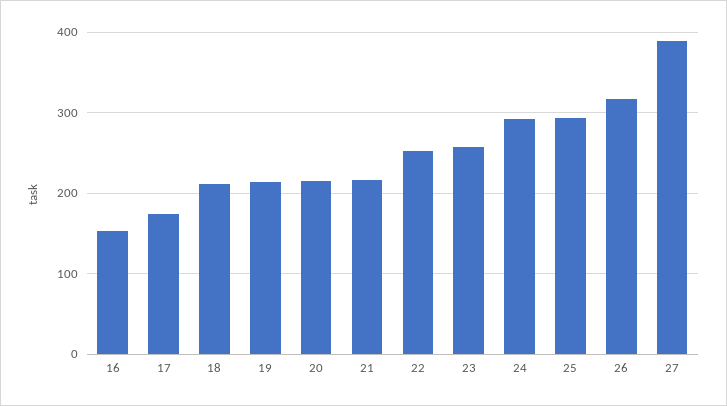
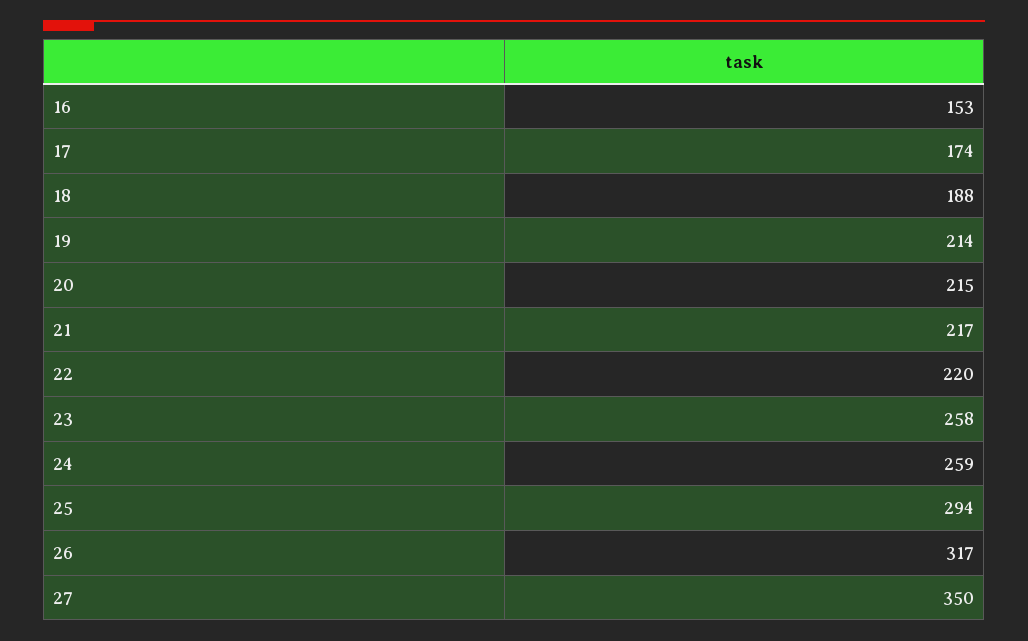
18: 210 -> 188
22: 250 -> 220
24: 290 -> 259
27: 390 -> 350

